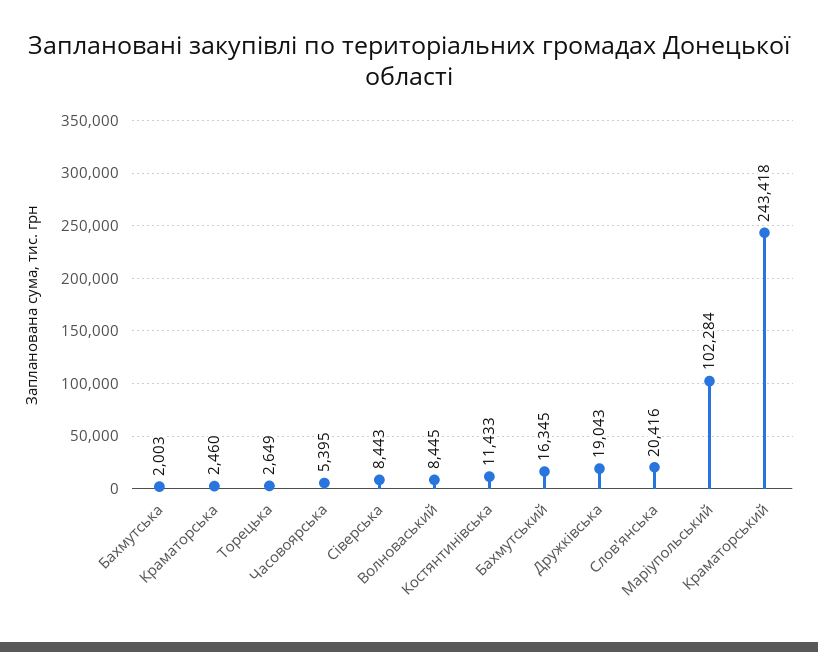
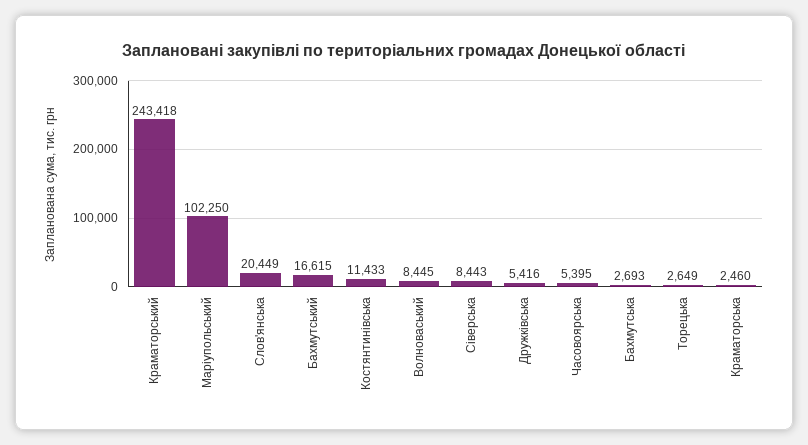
Бахмутська: 2003 -> 2693
Бахмутський: 16345 -> 16615
Дружківська: 19043 -> 5416
Слов'янська: 20416 -> 20449
Маріупольський: 102284 -> 102250

